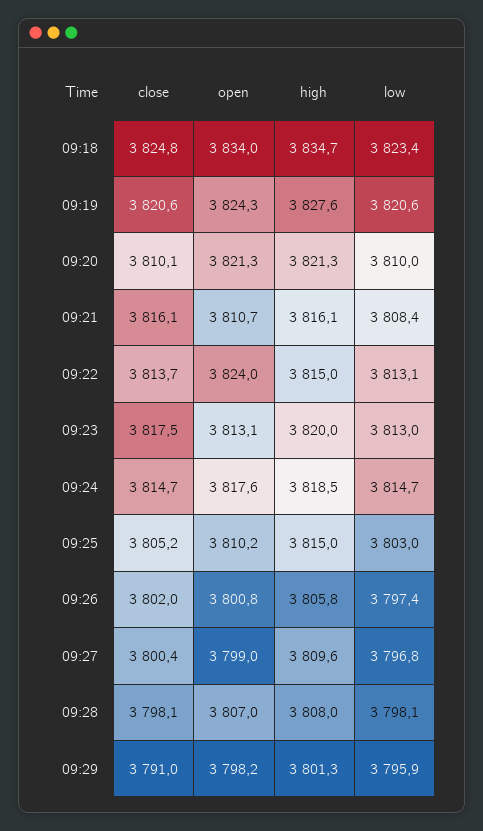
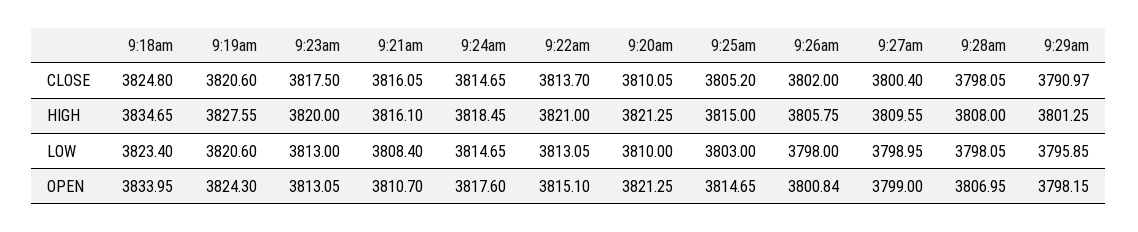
open, 09:22: 3824 -> 3815.1
high, 09:22: 3815 -> 3821
open, 09:25: 3810.2 -> 3814.65
low, 09:26: 3797.4 -> 3798
low, 09:27: 3796.8 -> 3798.95

